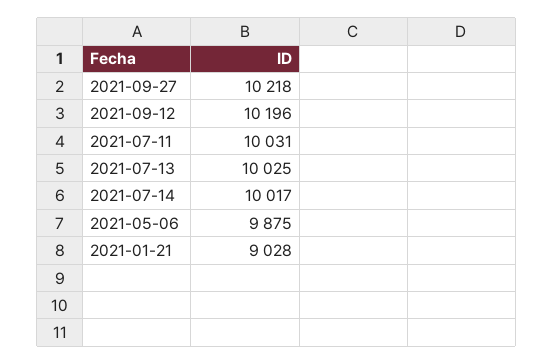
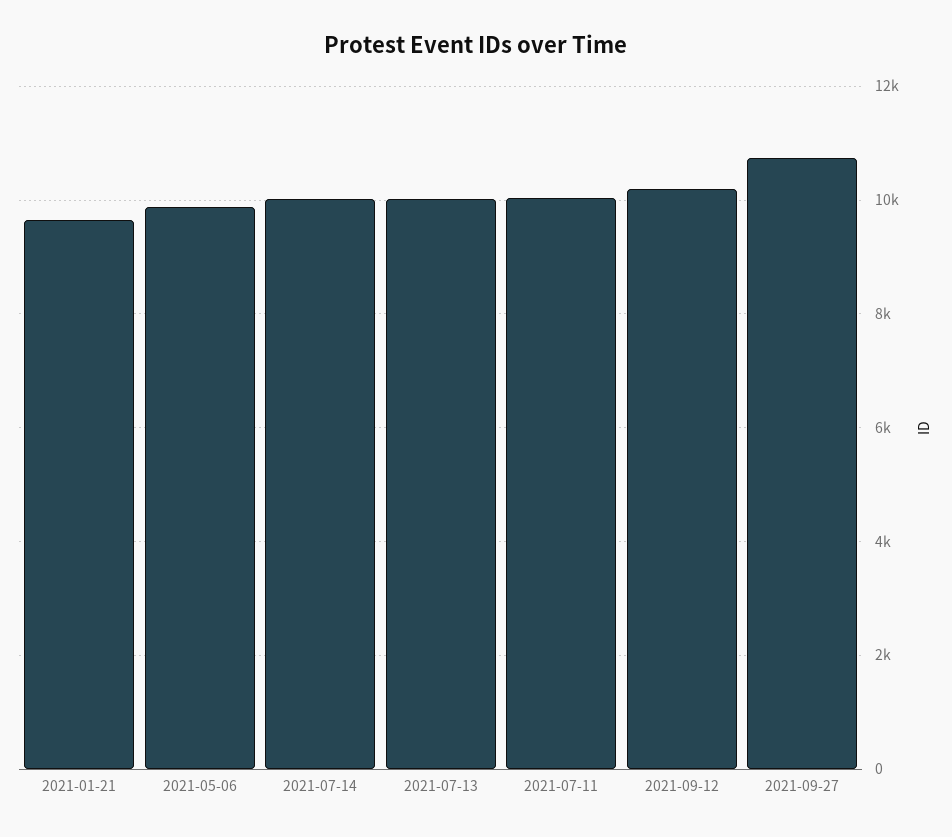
2021-09-27: 10218 -> 10800
2021-01-21: 9028 -> 9600

